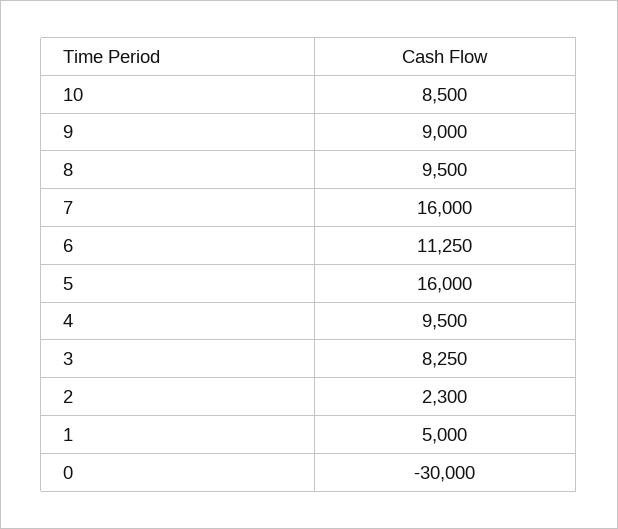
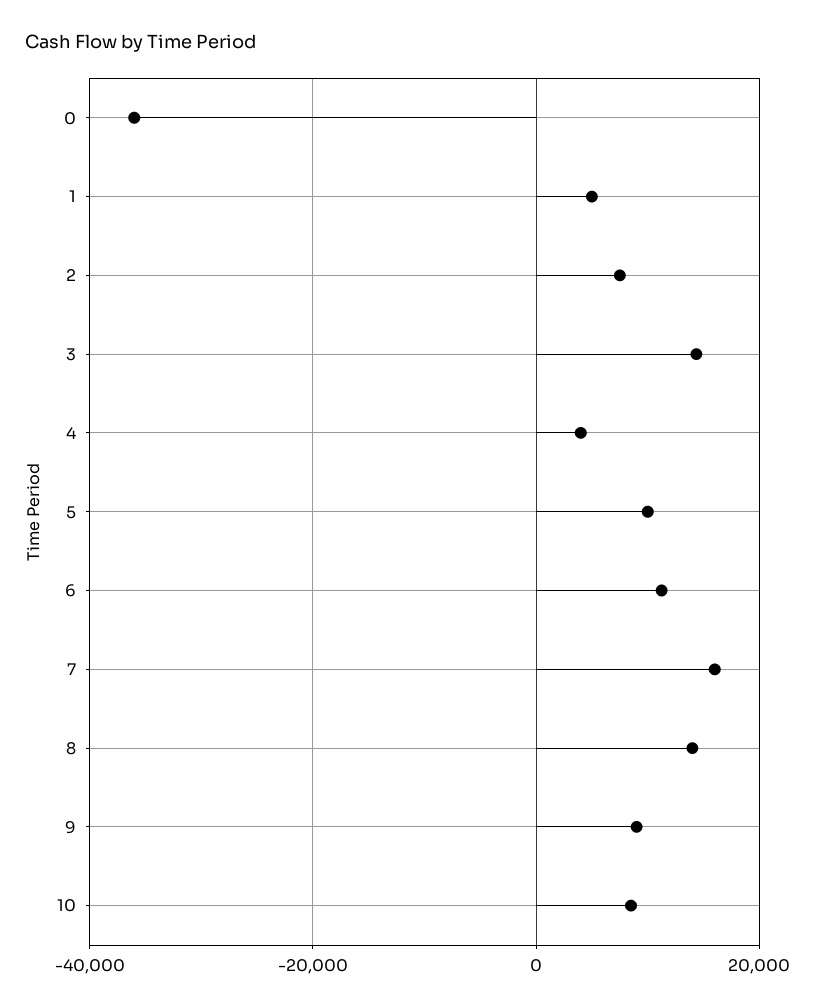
8: 9500 -> 14000
5: 16000 -> 10000
4: 9500 -> 4000
3: 8250 -> 14000
2: 2300 -> 8000
0: -30000 -> -36000

